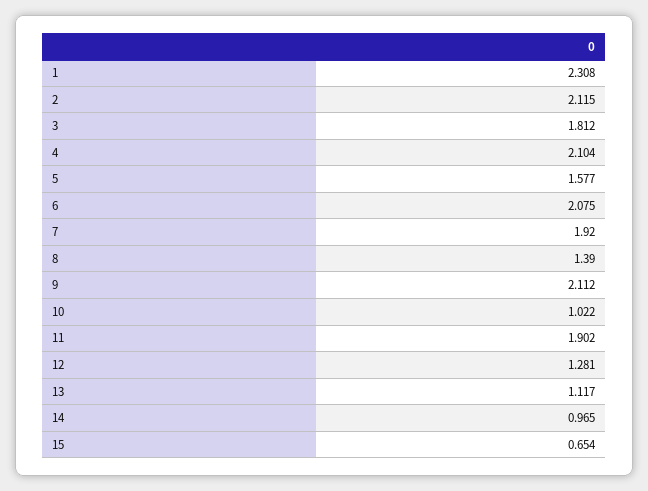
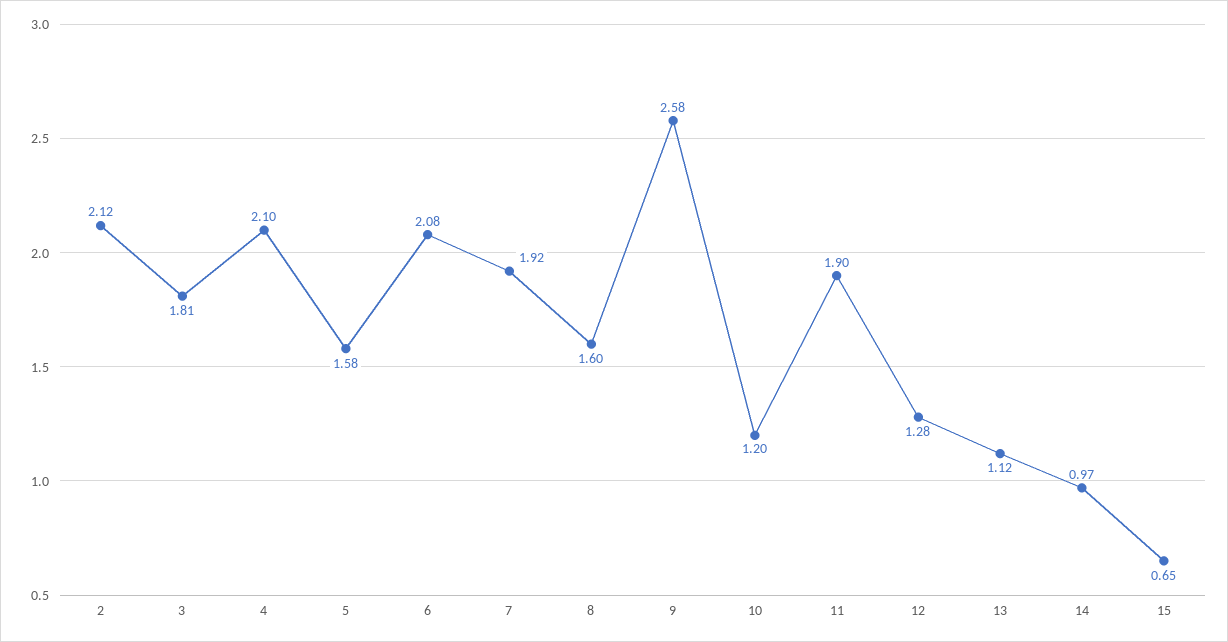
1: 2.308 -> none
8: 1.39 -> 1.6
9: 2.112 -> 2.58
10: 1.022 -> 1.2

